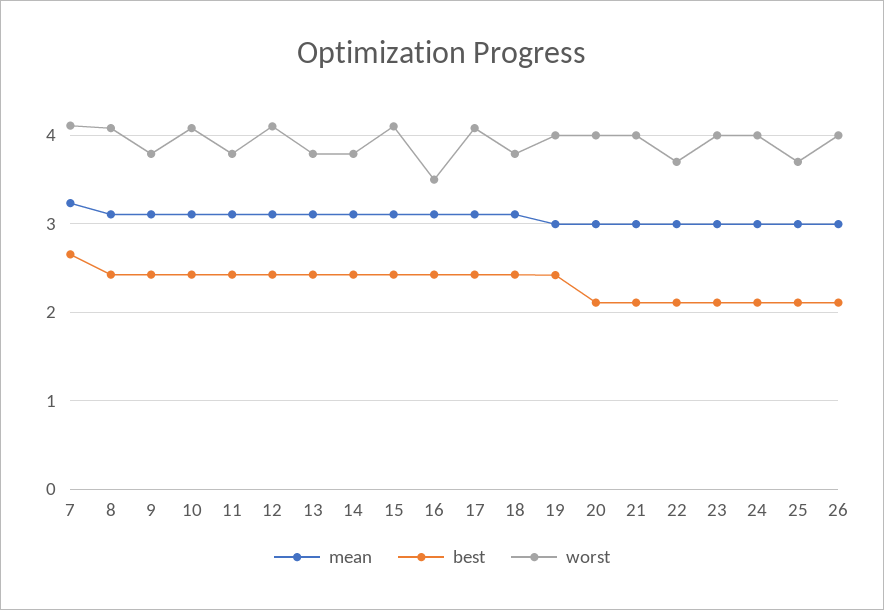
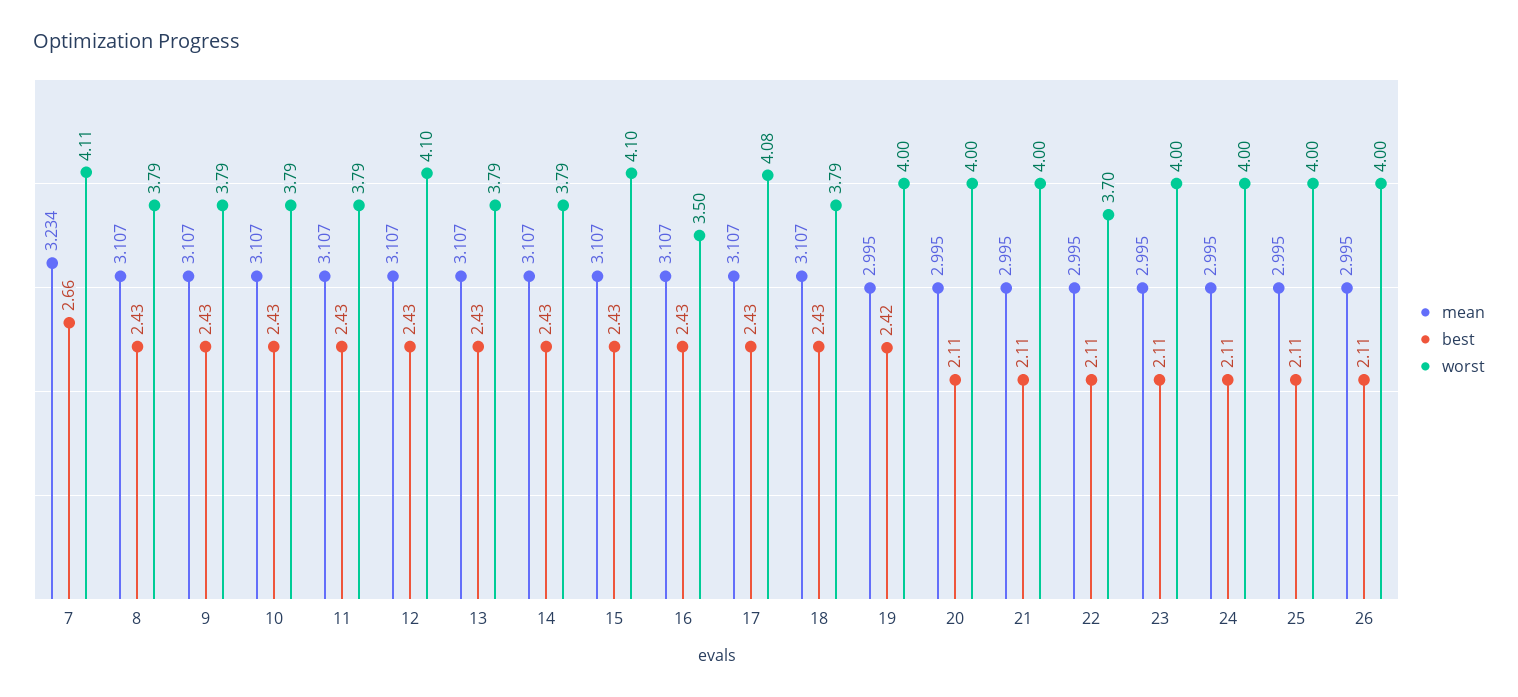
worst, 8: 4.1 -> 3.79
worst, 10: 4.1 -> 3.79
worst, 25: 3.7 -> 4

